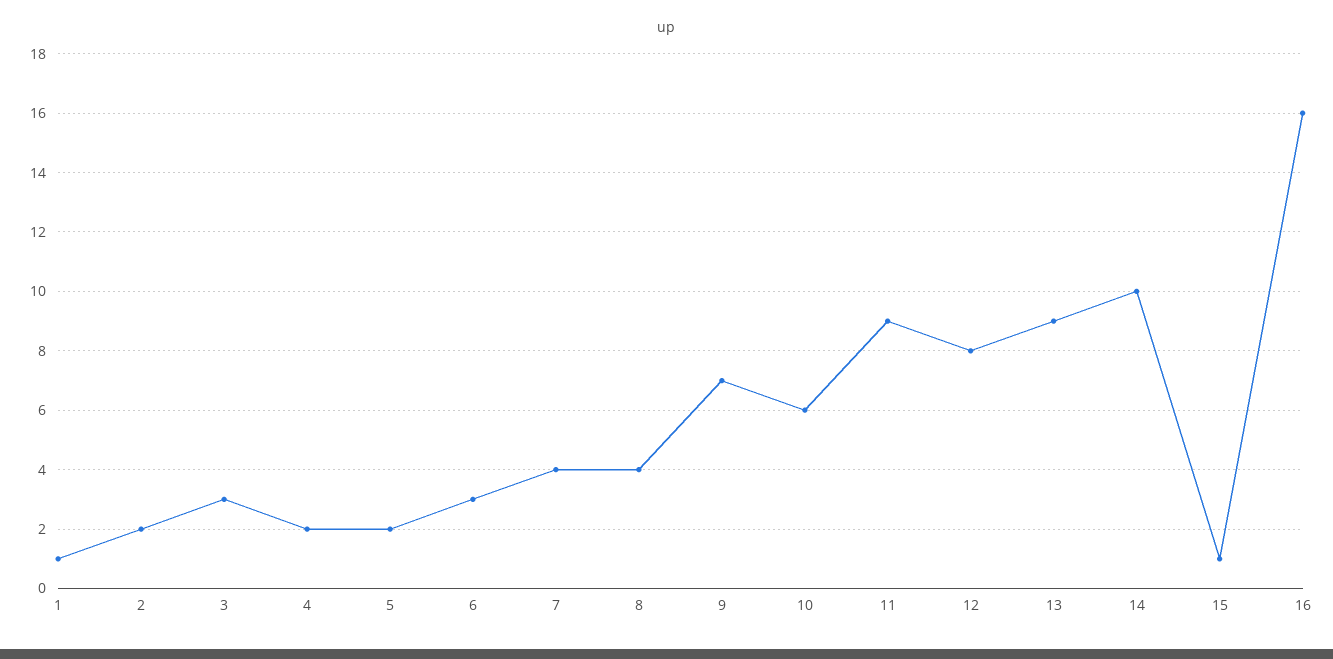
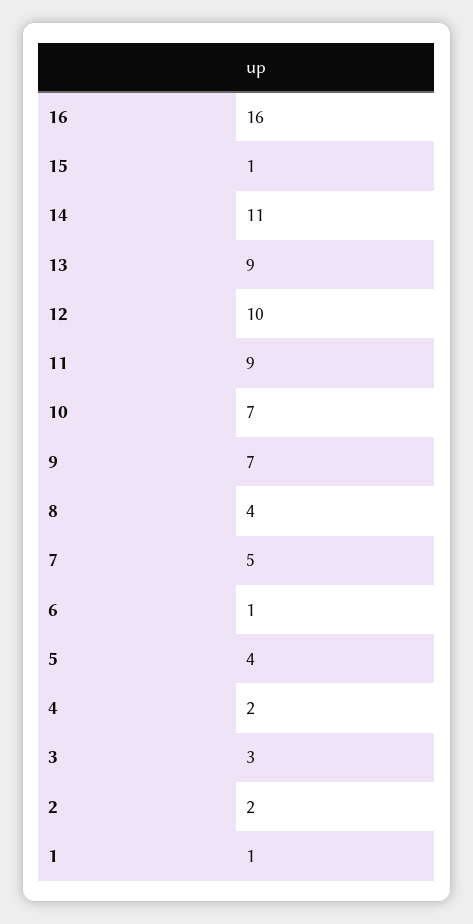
5: 2 -> 4
6: 3 -> 1
7: 4 -> 5
10: 6 -> 7
12: 8 -> 10
14: 10 -> 11

